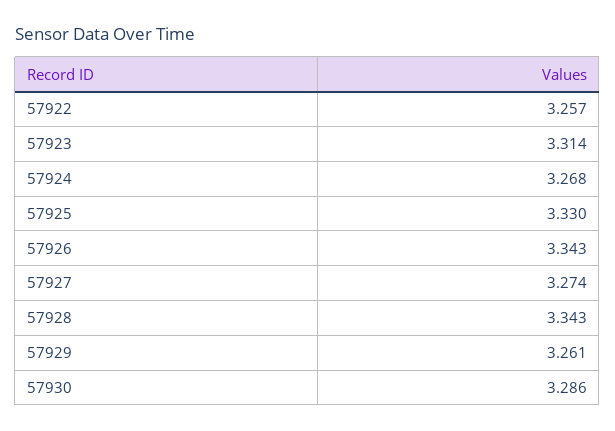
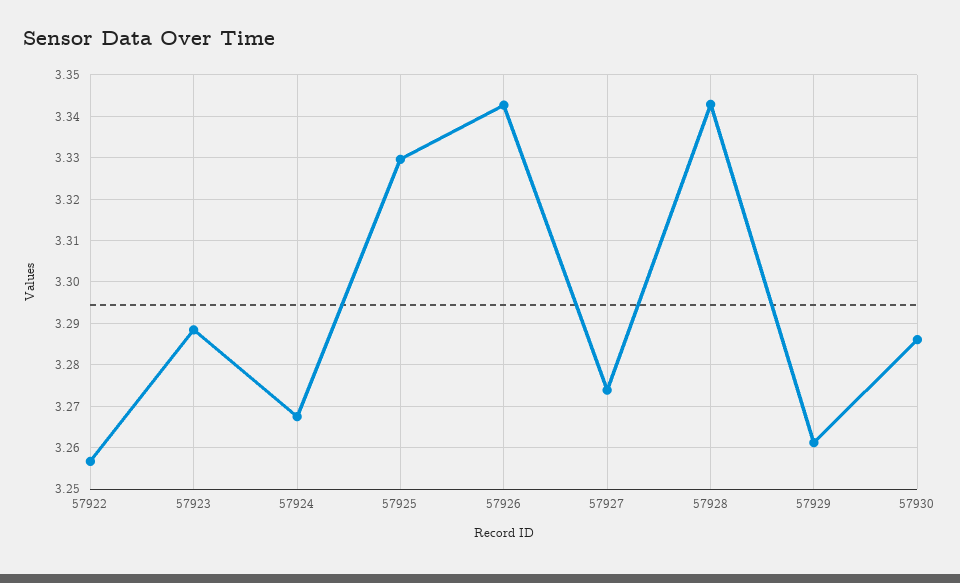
57923: 3.314 -> 3.288

